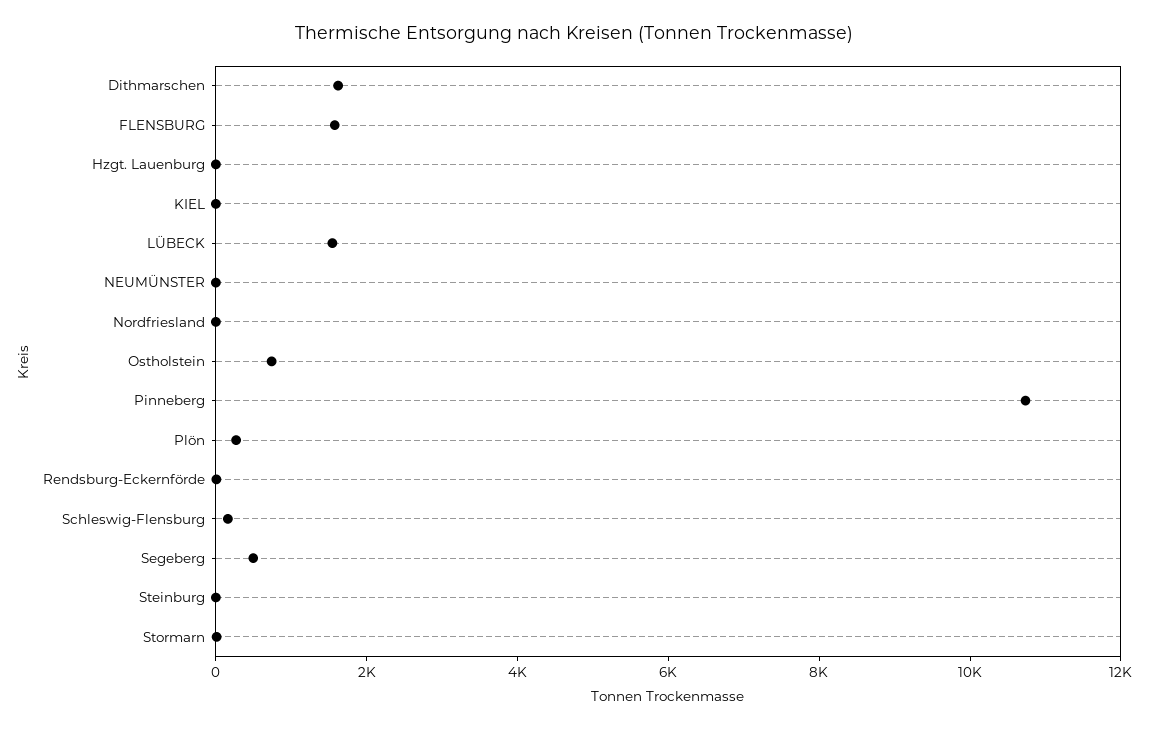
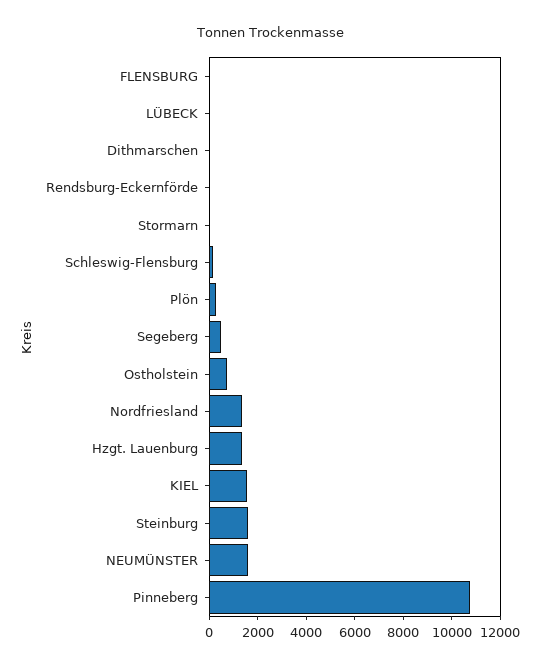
Dithmarschen: 1500 -> 0
FLENSBURG: 1500 -> 0
Hzgt. Lauenburg: 0 -> 1500
KIEL: 0 -> 1500
LÜBECK: 1500 -> 0
NEUMÜNSTER: 0 -> 1500
Nordfriesland: 0 -> 1500
Steinburg: 0 -> 1500

